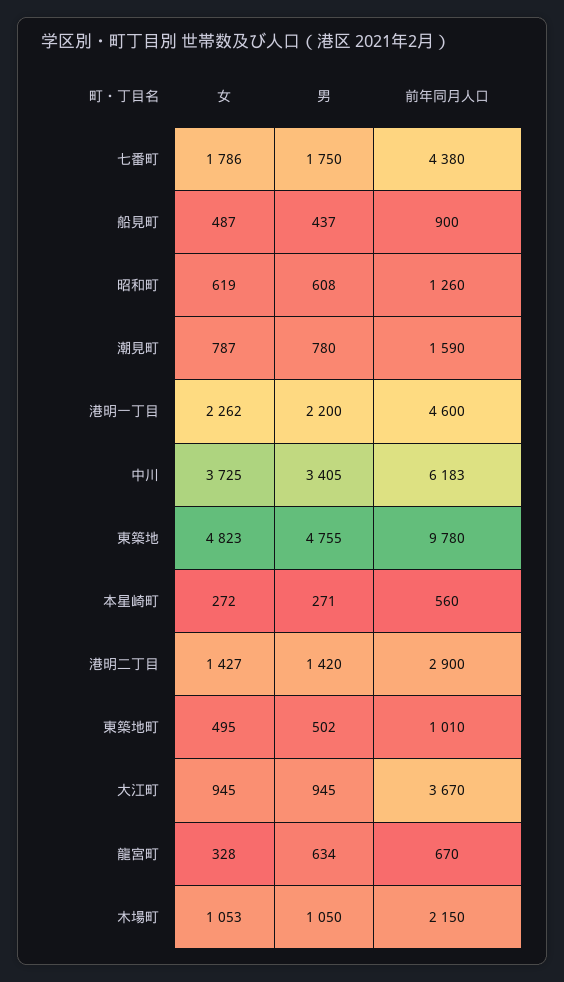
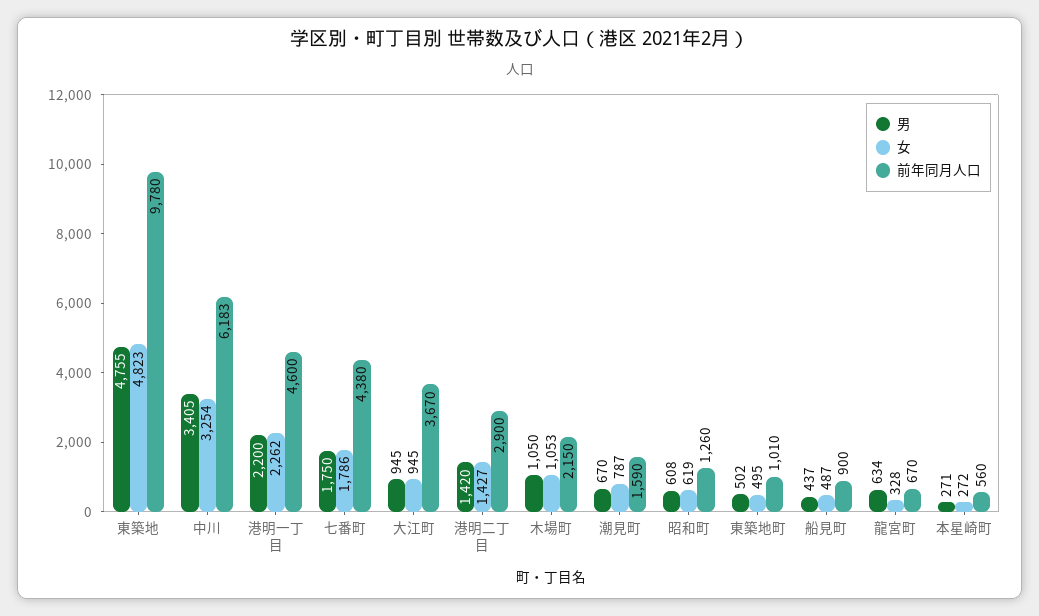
男, 潮見町: 780 -> 670
女, 中川: 3725 -> 3254

